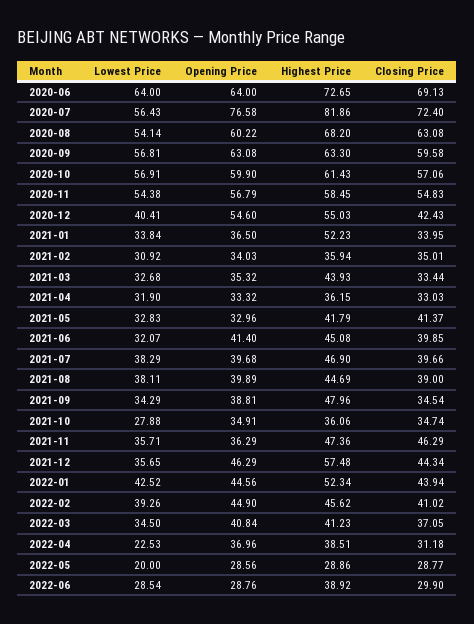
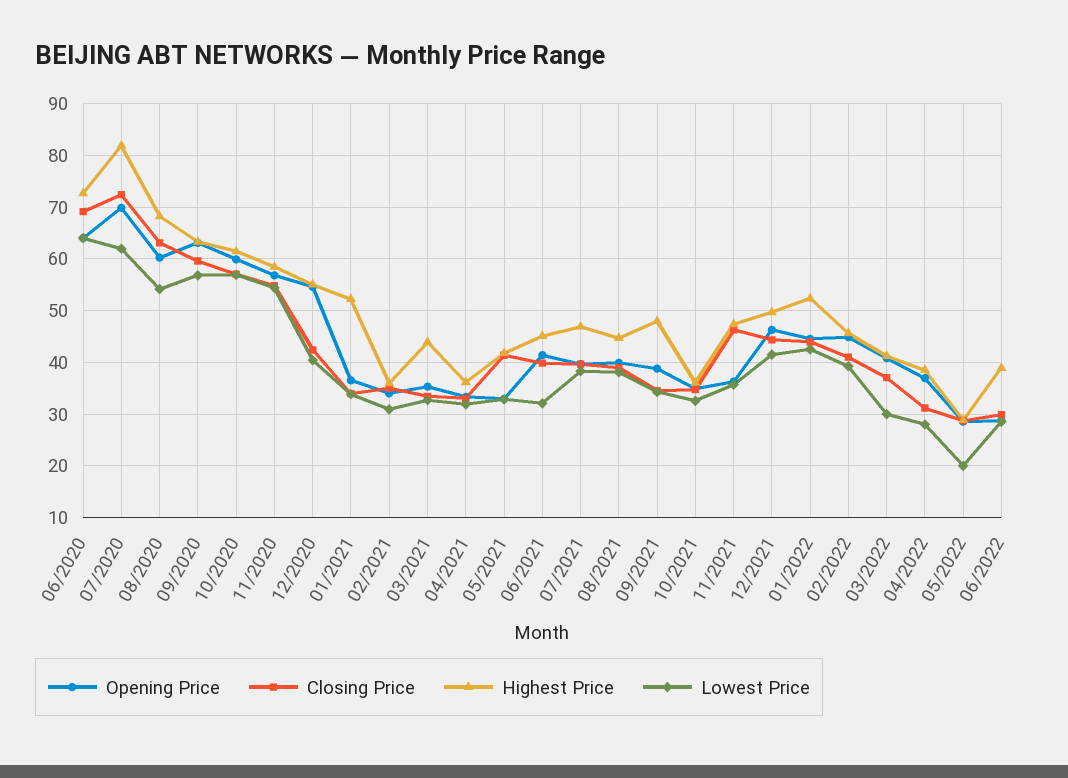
Lowest Price, 2020-07: 56.43 -> 62
Opening Price, 2020-07: 76.58 -> 70
Lowest Price, 2021-10: 27.88 -> 32
Lowest Price, 2021-12: 35.65 -> 42
Highest Price, 2021-12: 57.48 -> 50
Lowest Price, 2022-03: 34.5 -> 30
Lowest Price, 2022-04: 22.53 -> 28

